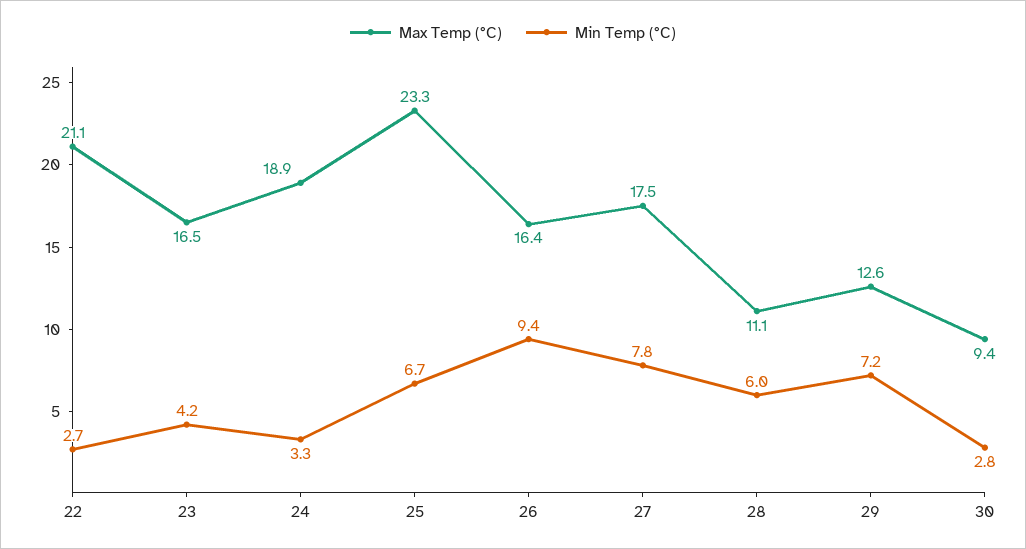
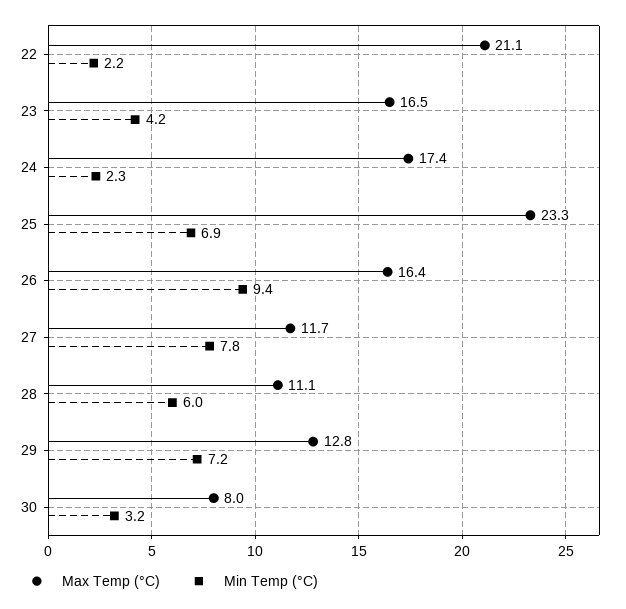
Min Temp (°C), 22: 2.7 -> 2.2
Max Temp (°C), 24: 18.9 -> 17.4
Min Temp (°C), 24: 3.3 -> 2.3
Min Temp (°C), 25: 6.7 -> 6.9
Max Temp (°C), 27: 17.5 -> 11.7
Max Temp (°C), 29: 12.6 -> 12.8
Max Temp (°C), 30: 9.4 -> 8
Min Temp (°C), 30: 2.8 -> 3.2

